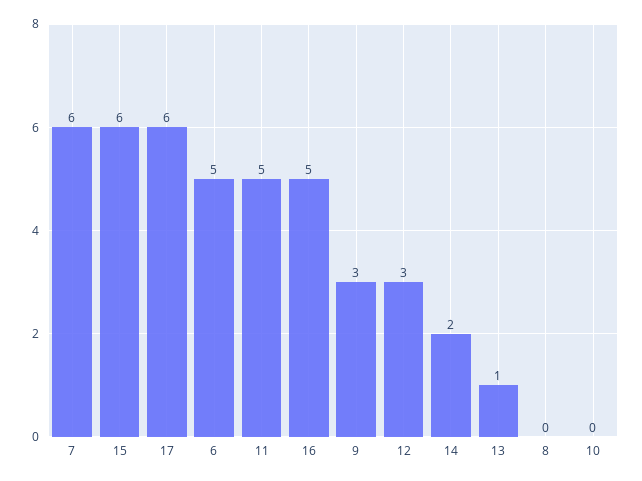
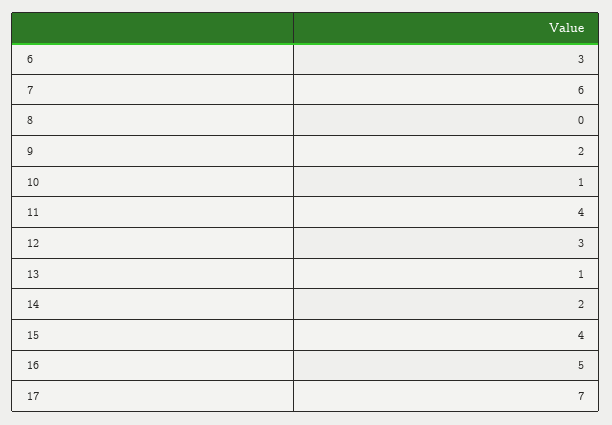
15: 6 -> 4
17: 6 -> 7
6: 5 -> 3
11: 5 -> 4
9: 3 -> 2
10: 0 -> 1

